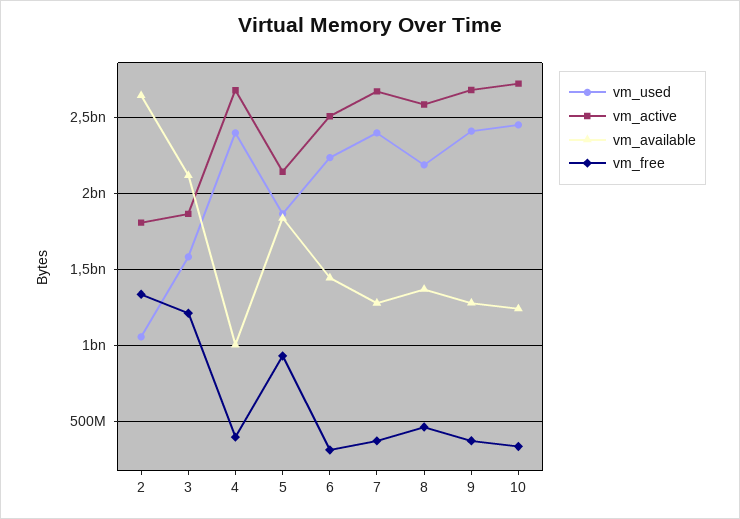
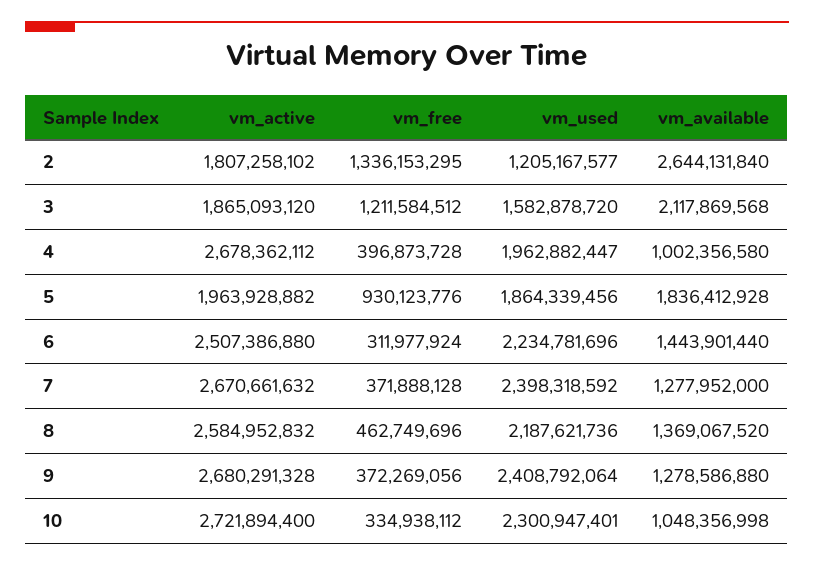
vm_used, 2: 1050000000 -> 1205167577
vm_used, 4: 2400000000 -> 1962882447
vm_active, 5: 2150000000 -> 1963928882
vm_used, 10: 2450000000 -> 2300947401
vm_available, 10: 1250000000 -> 1048356998

